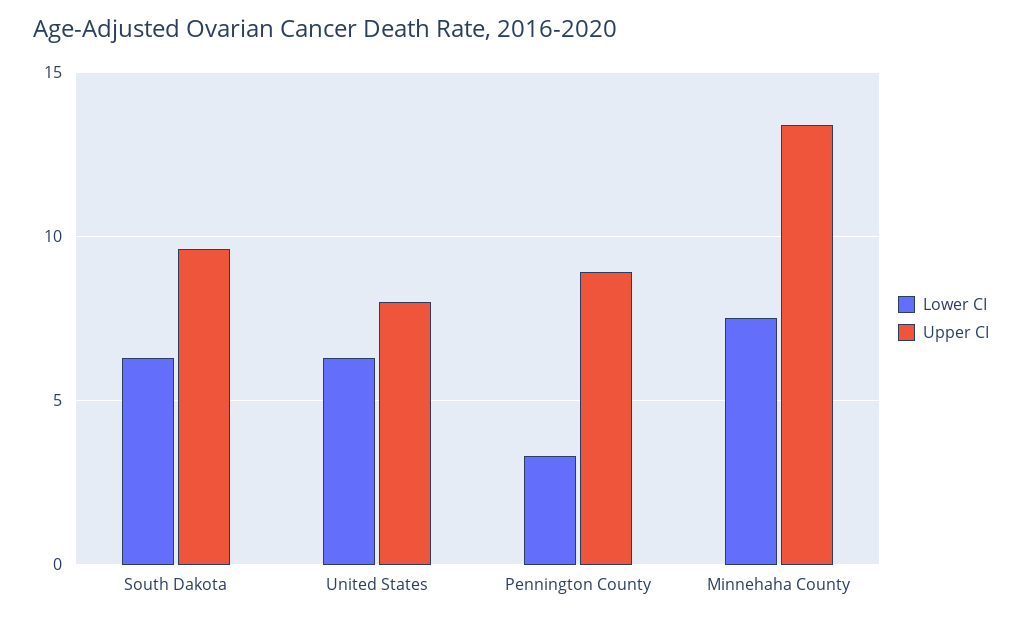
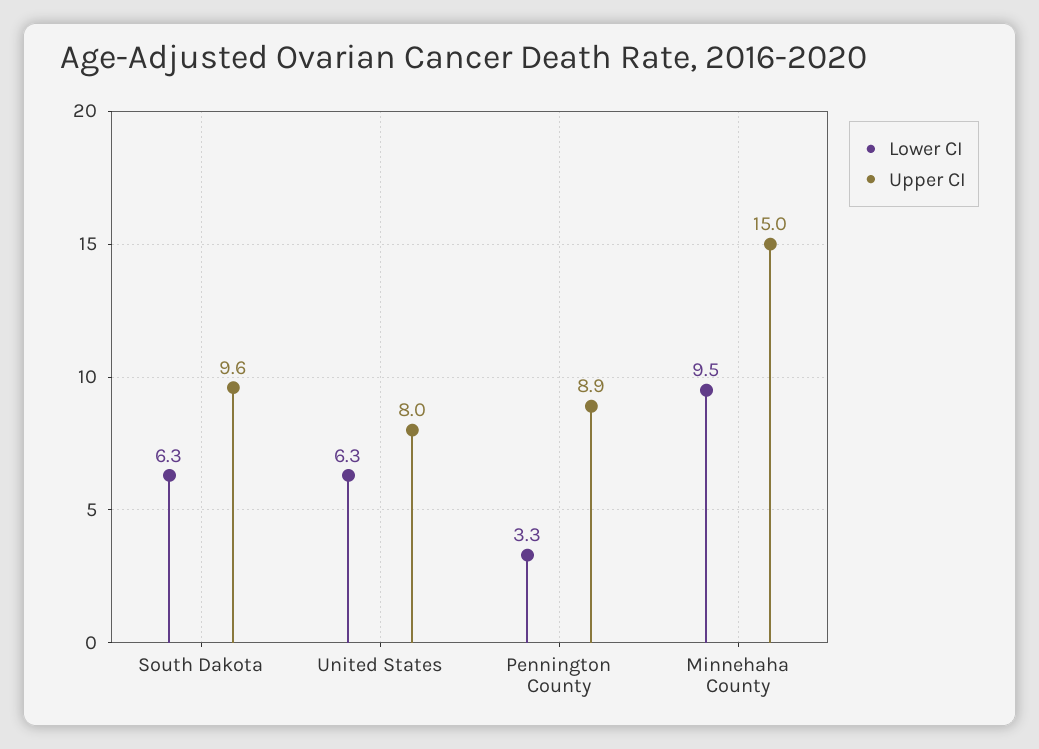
Lower CI, Minnehaha County: 7.5 -> 9.5
Upper CI, Minnehaha County: 13.5 -> 15

